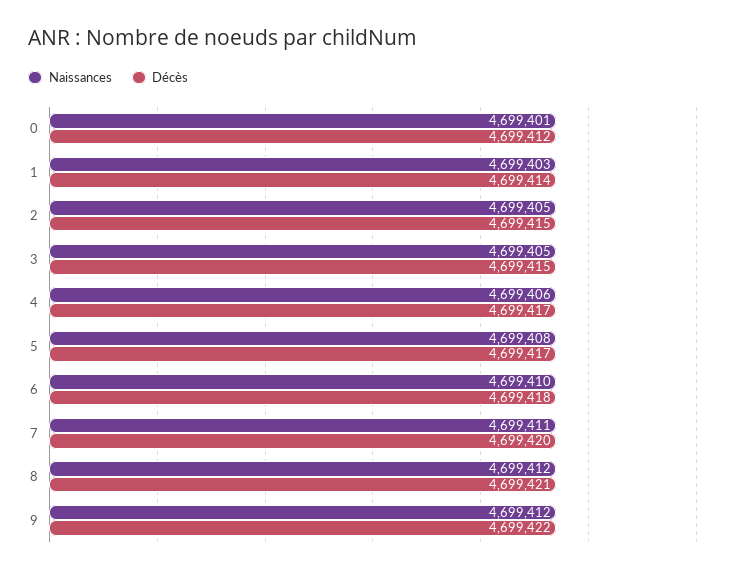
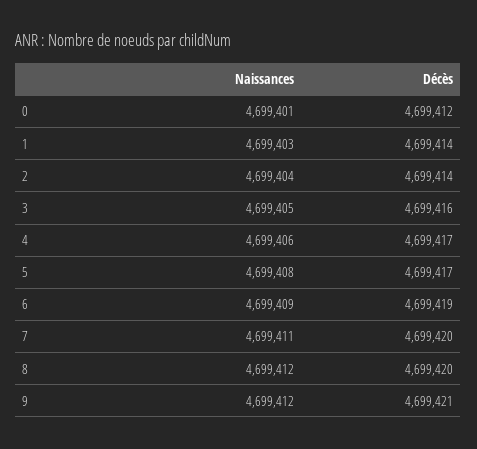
Naissances, 2: 4699405 -> 4699404
Décès, 2: 4699415 -> 4699414
Décès, 3: 4699415 -> 4699416
Naissances, 6: 4699410 -> 4699409
Décès, 6: 4699418 -> 4699419
Décès, 8: 4699421 -> 4699420
Décès, 9: 4699422 -> 4699421

